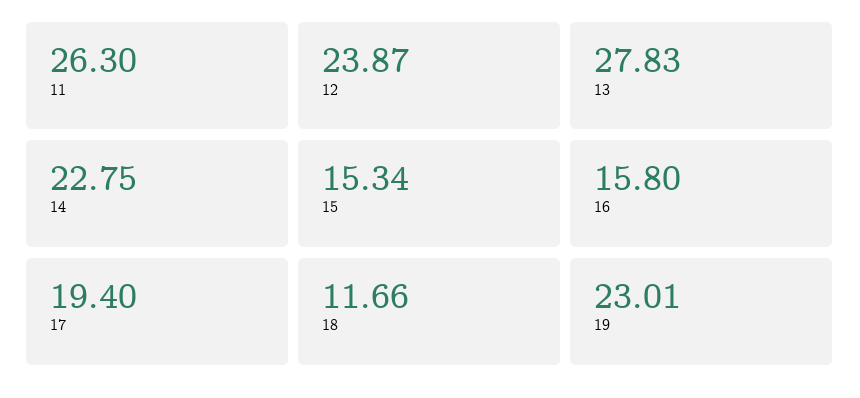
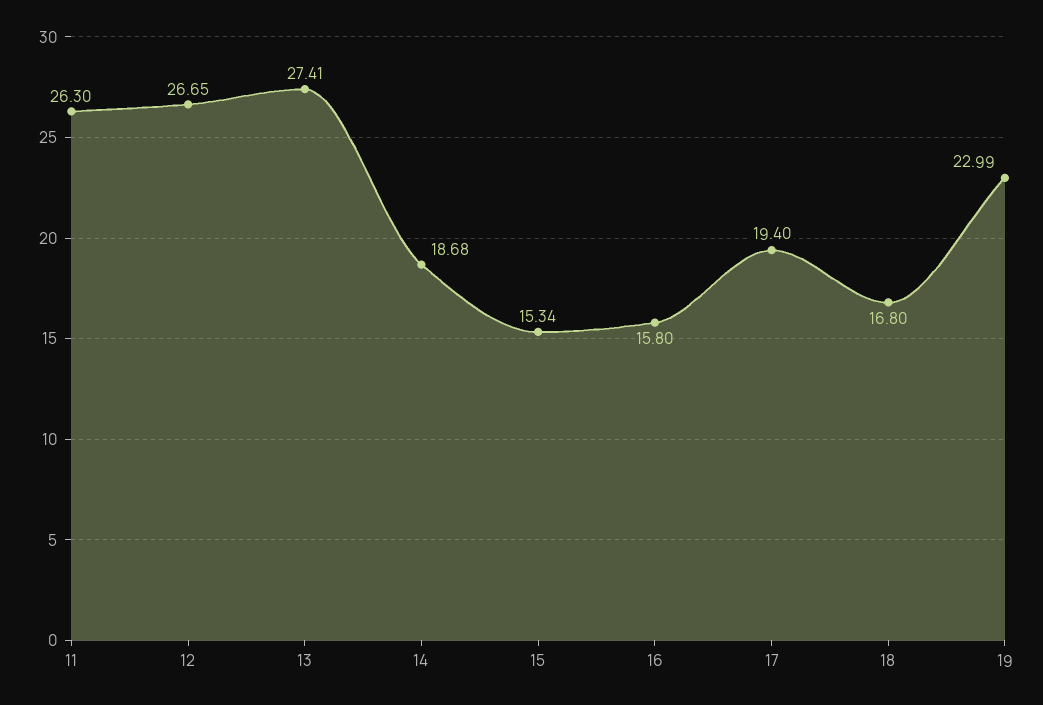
12: 23.87 -> 26.65
13: 27.83 -> 27.41
14: 22.75 -> 18.68
18: 11.66 -> 16.8
19: 23.01 -> 22.99

